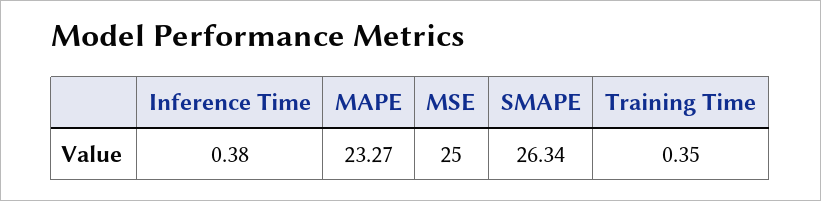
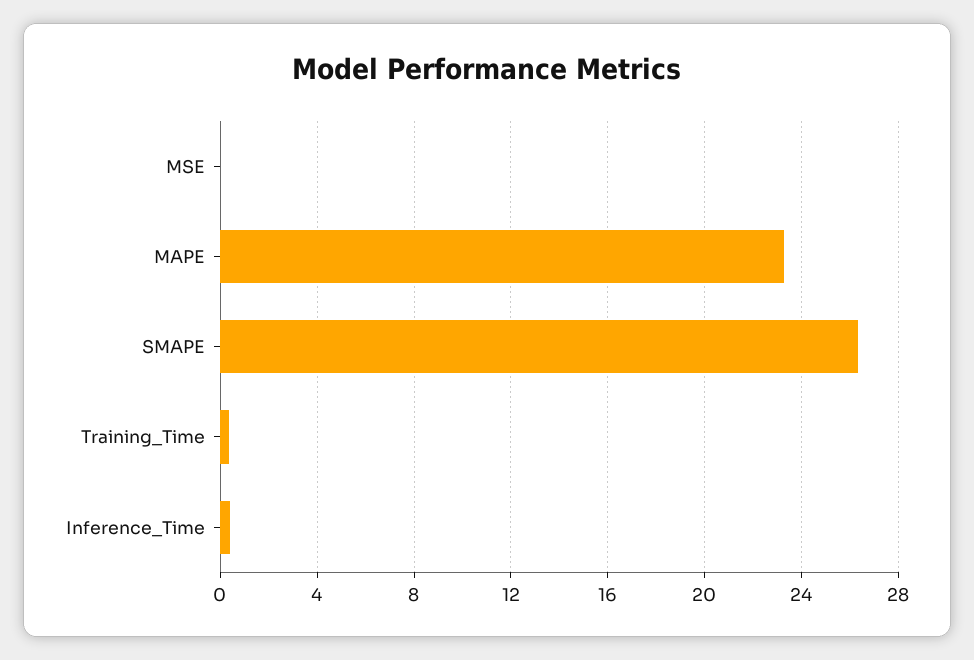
MSE: 25 -> 0

